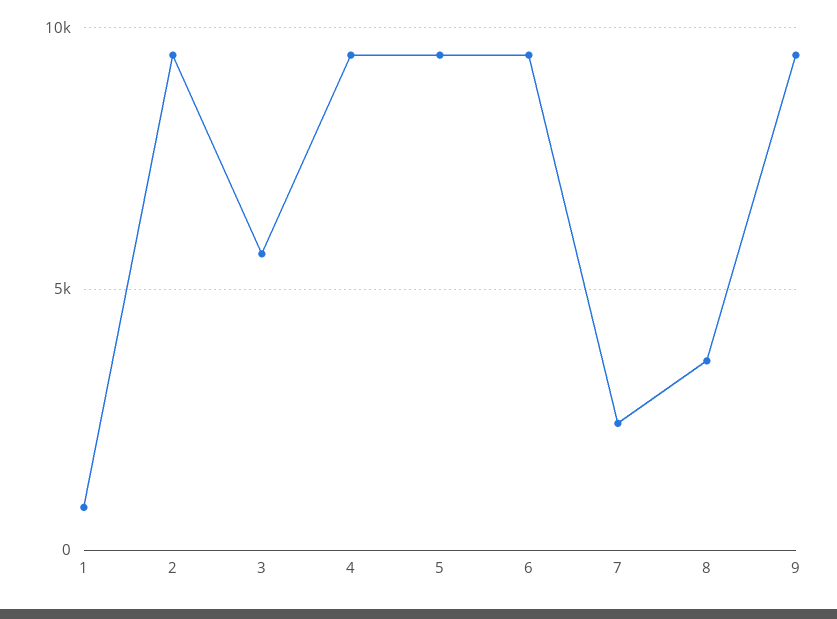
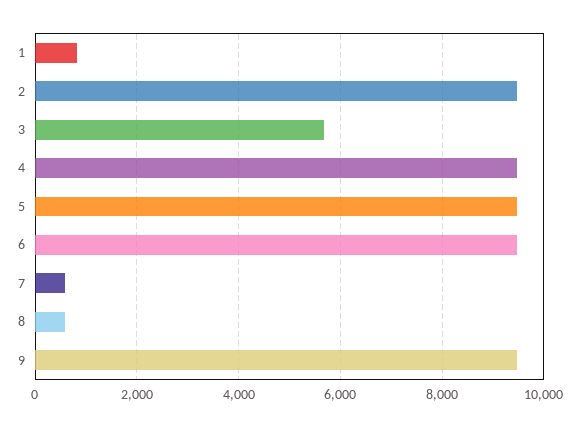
7: 2500 -> 600
8: 3500 -> 600

